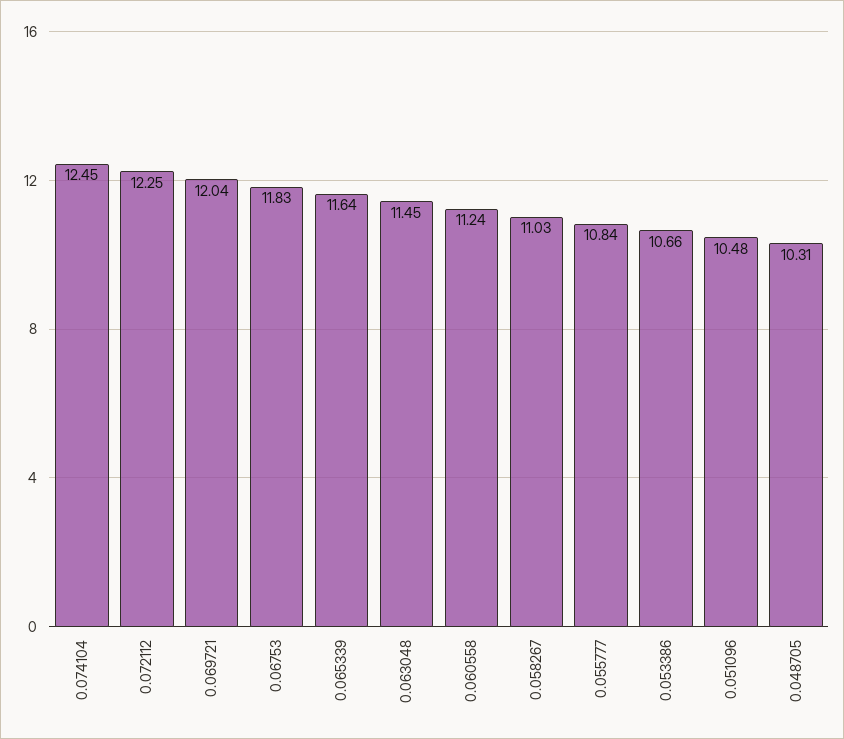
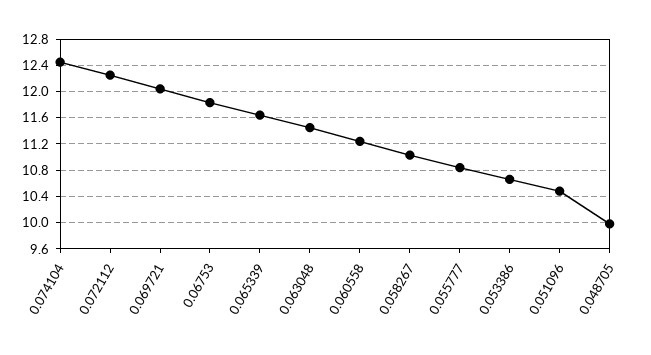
0.048705: 10.31 -> 10

